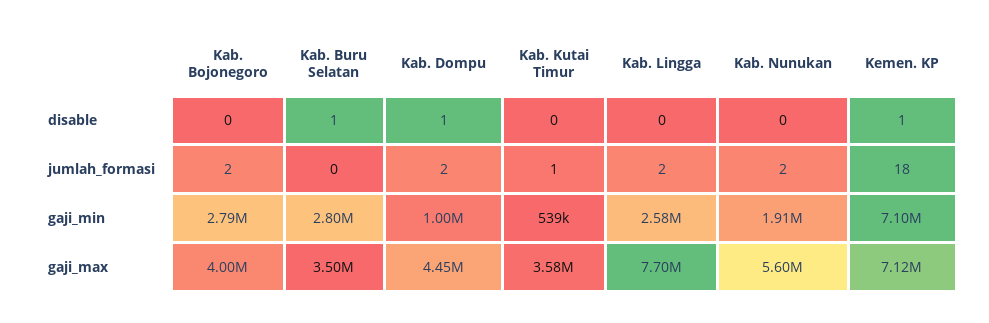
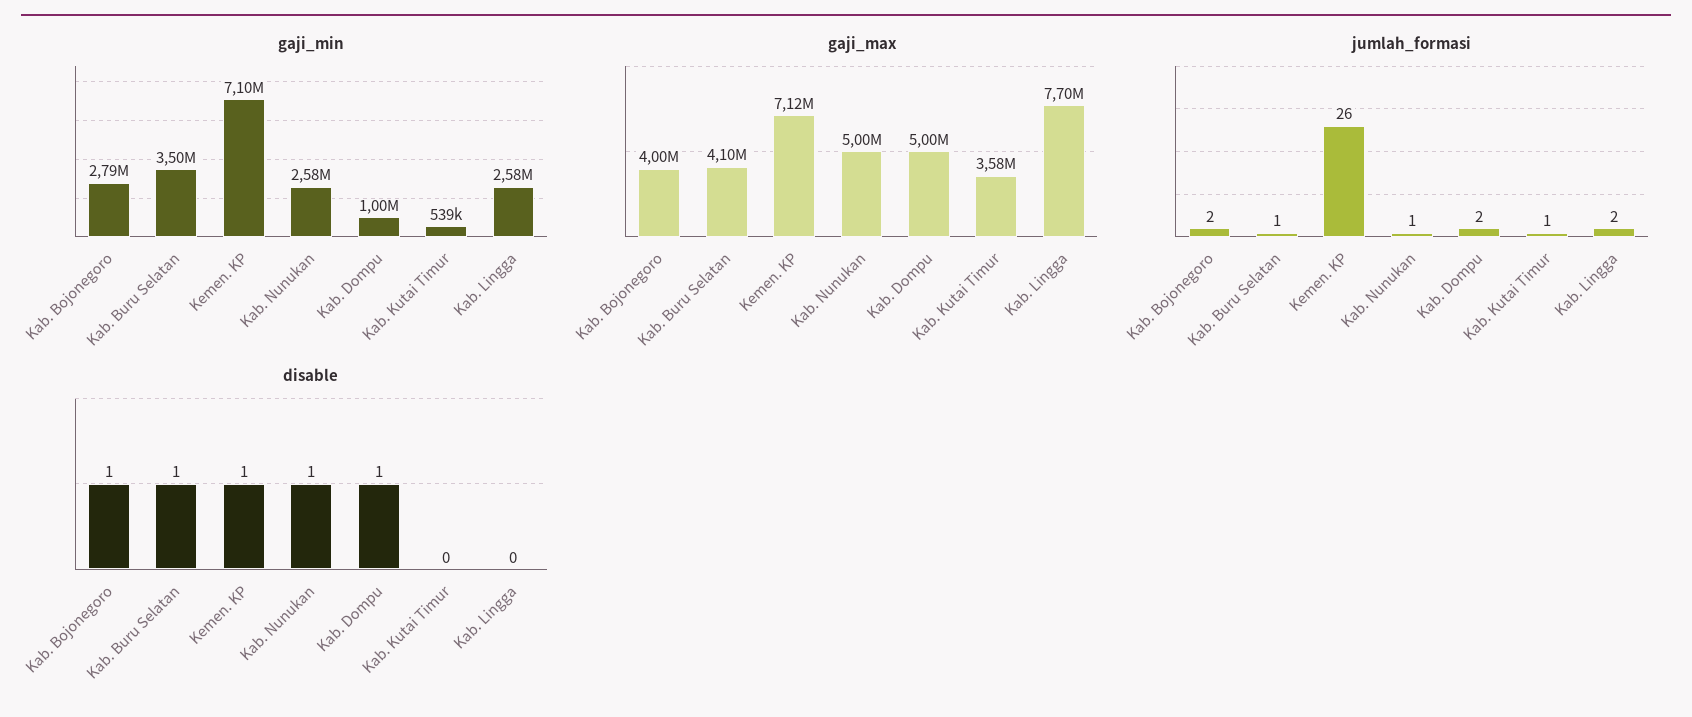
disable, Kab. Bojonegoro: 0 -> 1
disable, Kab. Nunukan: 0 -> 1
jumlah_formasi, Kab. Buru Selatan: 0 -> 1
jumlah_formasi, Kab. Nunukan: 2 -> 1
jumlah_formasi, Kemen. KP: 18 -> 26
gaji_min, Kab. Buru Selatan: 2800000 -> 3500000
gaji_min, Kab. Nunukan: 1910000 -> 2580000
gaji_max, Kab. Buru Selatan: 3500000 -> 4100000
gaji_max, Kab. Dompu: 4450000 -> 5000000
gaji_max, Kab. Nunukan: 5600000 -> 5000000

